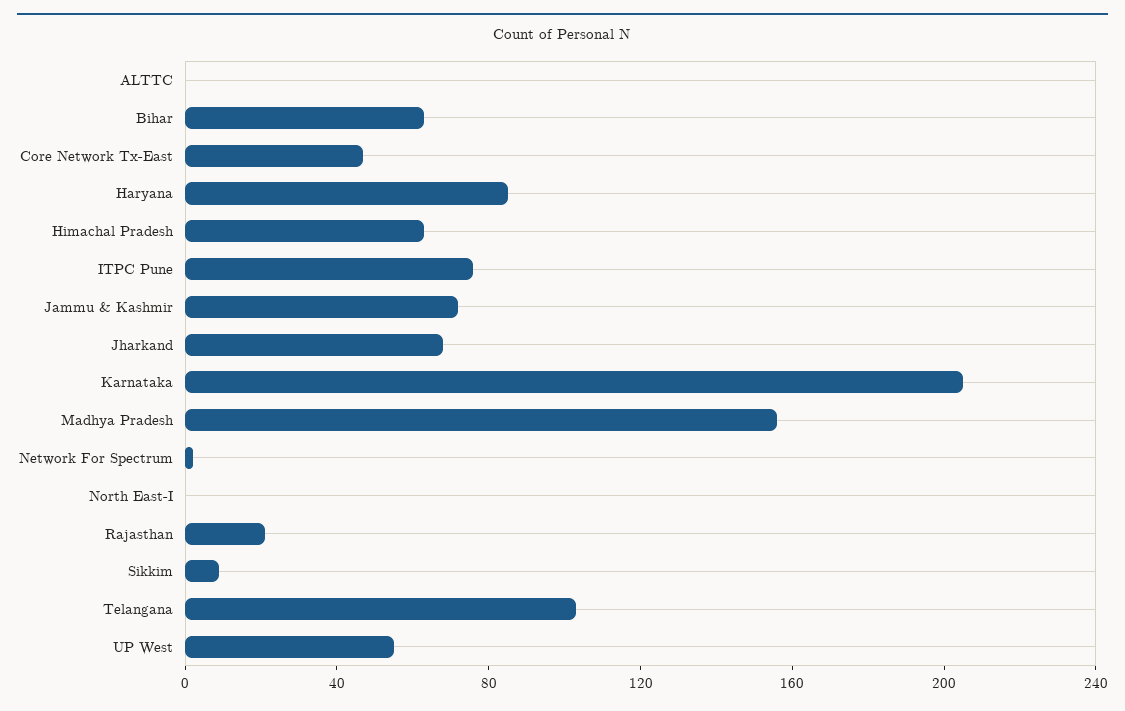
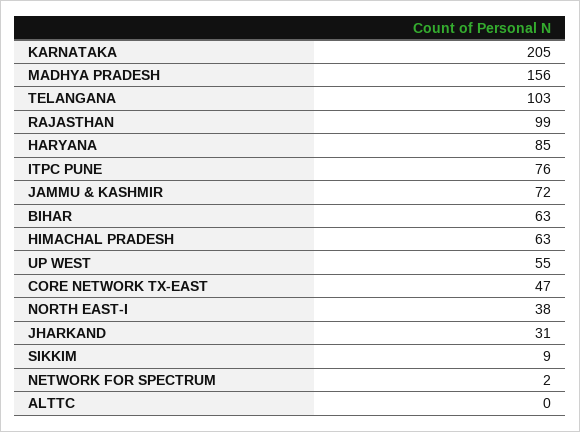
Jharkand: 70 -> 31
North East-I: 0 -> 38
Rajasthan: 20 -> 99

